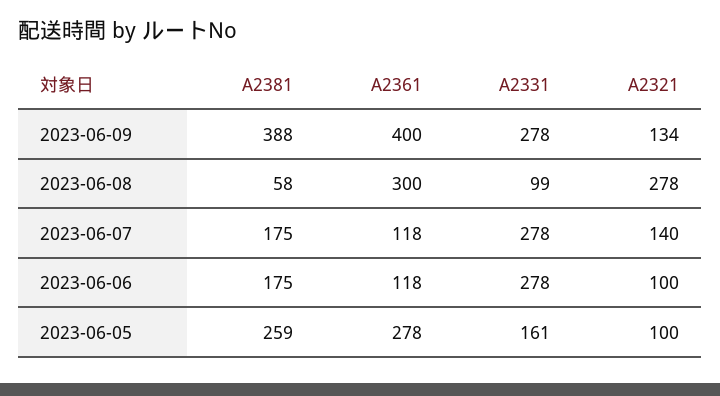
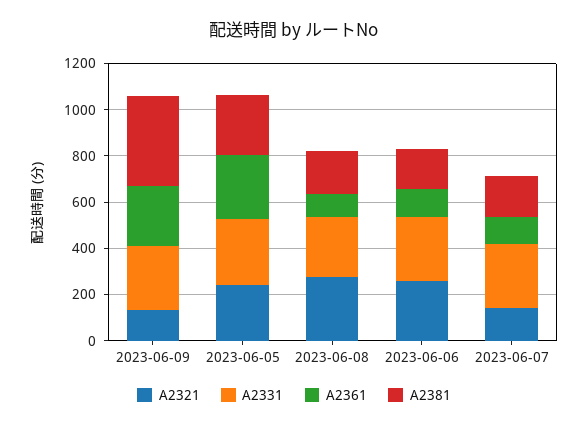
A2361, 2023-06-09: 400 -> 250
A2381, 2023-06-08: 58 -> 200
A2361, 2023-06-08: 300 -> 100
A2331, 2023-06-08: 99 -> 250
A2321, 2023-06-06: 100 -> 250
A2331, 2023-06-05: 161 -> 300
A2321, 2023-06-05: 100 -> 250

